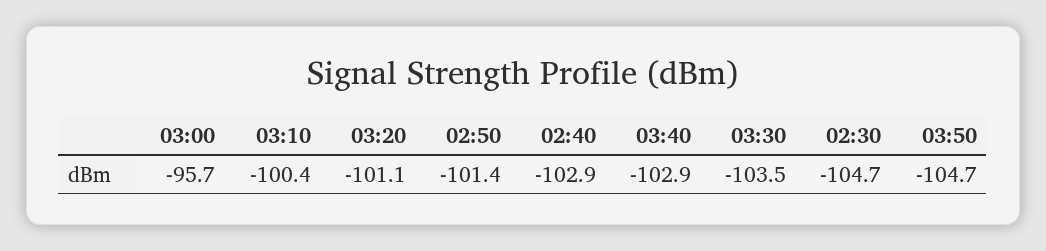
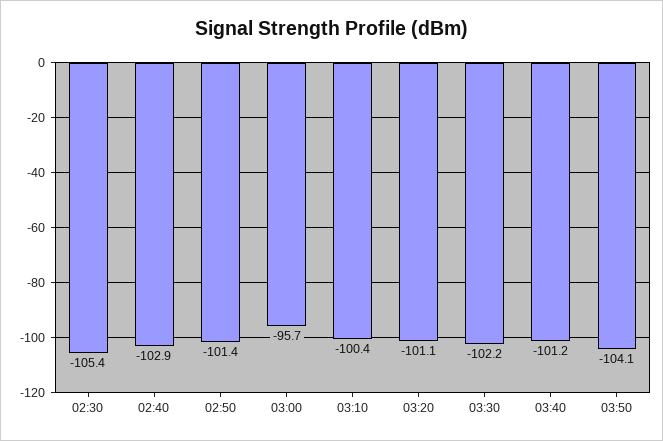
03:40: -102.9 -> -101.2
03:30: -103.5 -> -102.2
02:30: -104.7 -> -105.4
03:50: -104.7 -> -104.1

